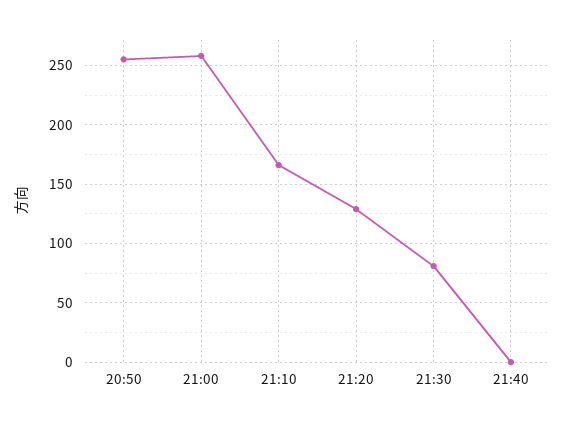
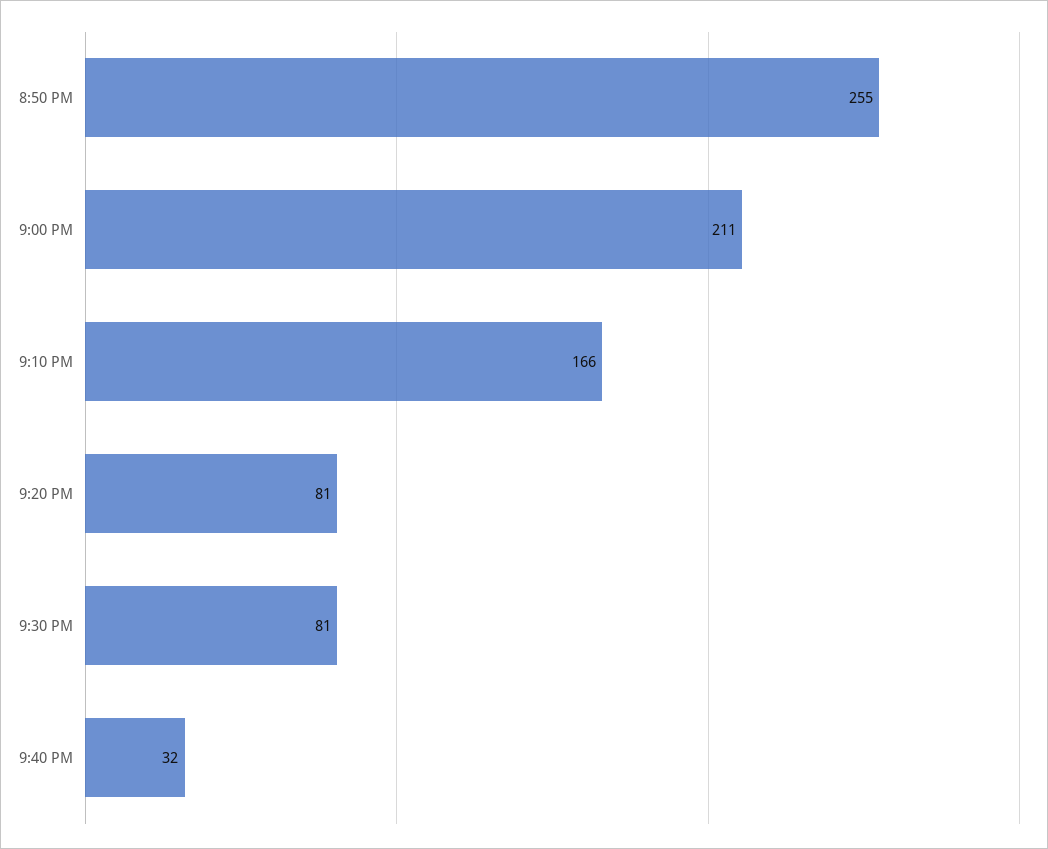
21:00: 260 -> 211
21:20: 130 -> 81
21:40: 0 -> 32

